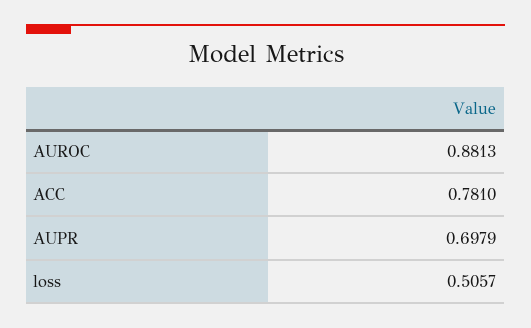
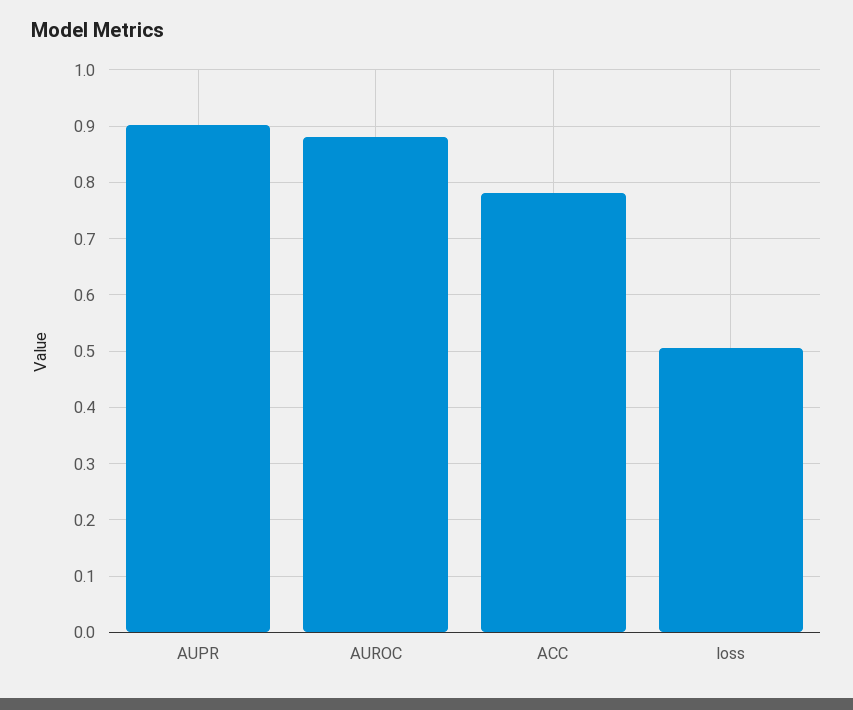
AUPR: 0.6979 -> 0.9

